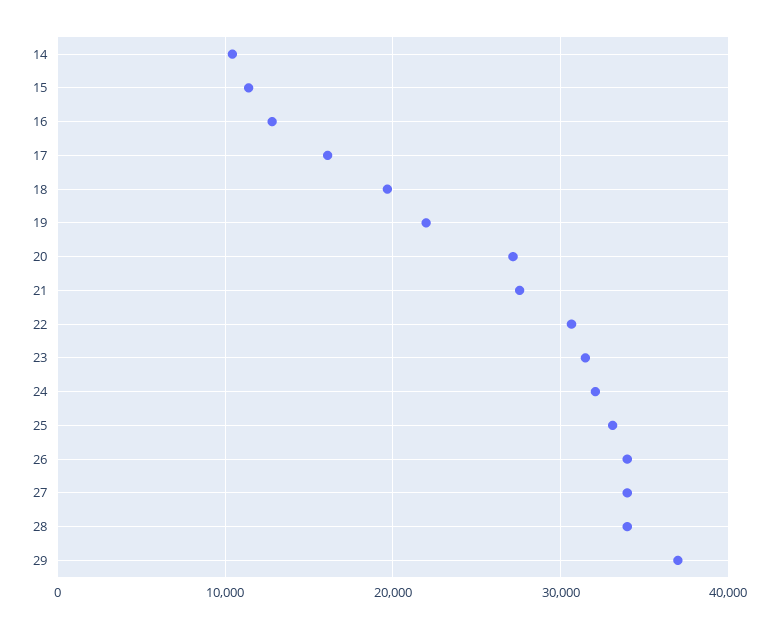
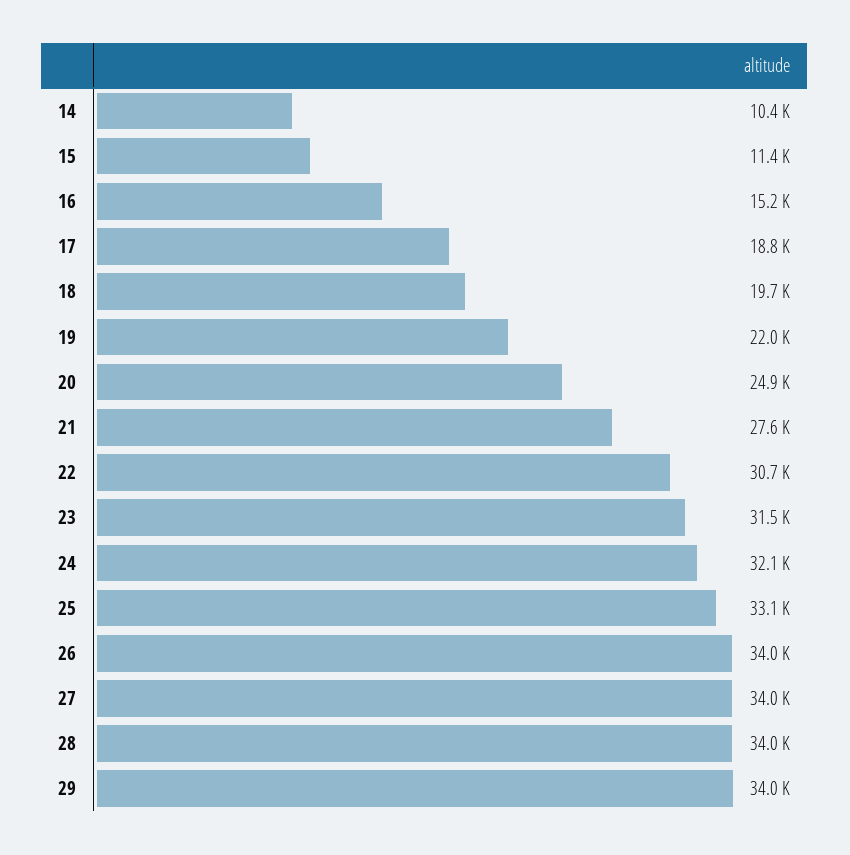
16: 13000 -> 15200
17: 16000 -> 18800
20: 27000 -> 24900
29: 37000 -> 34000

